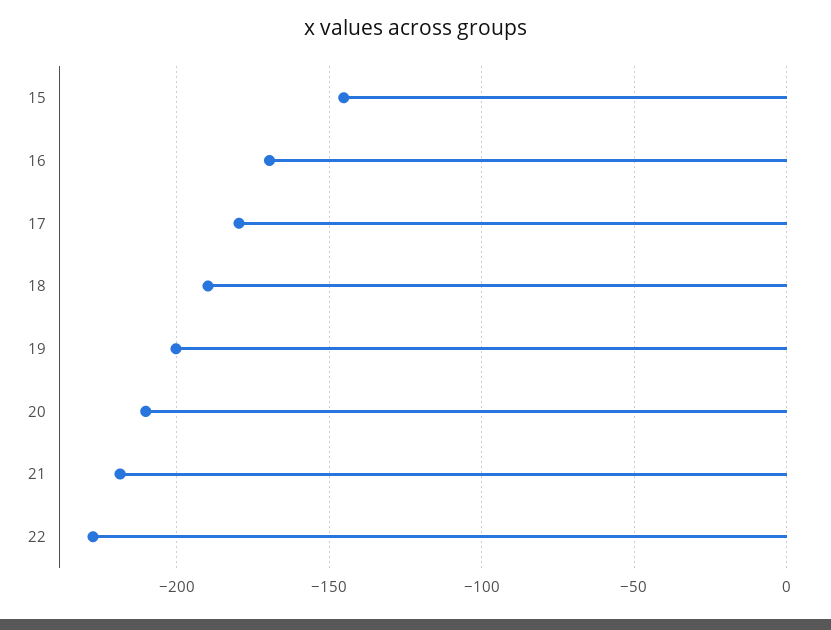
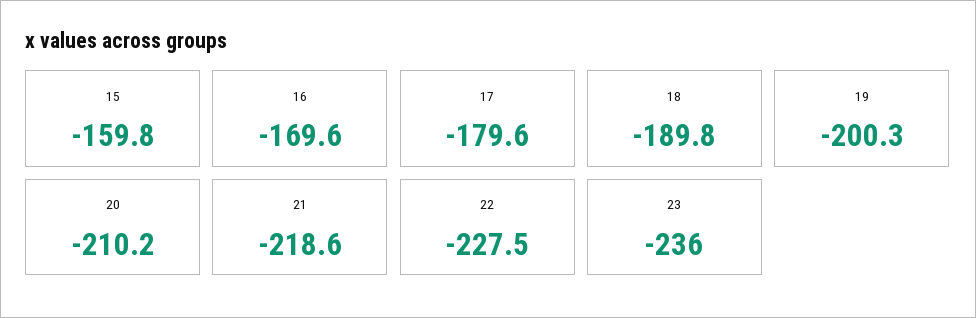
15: -145 -> -159.8
23: none -> -236

